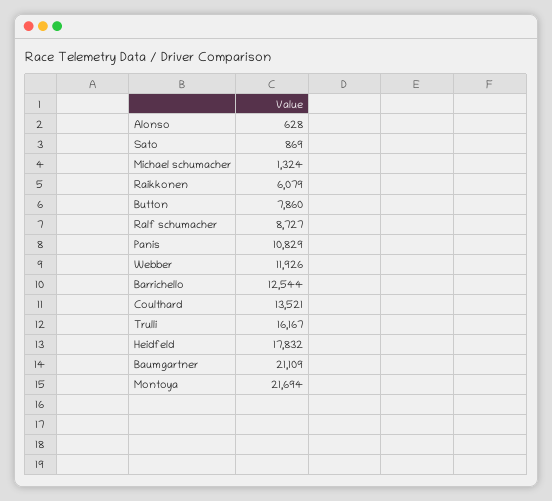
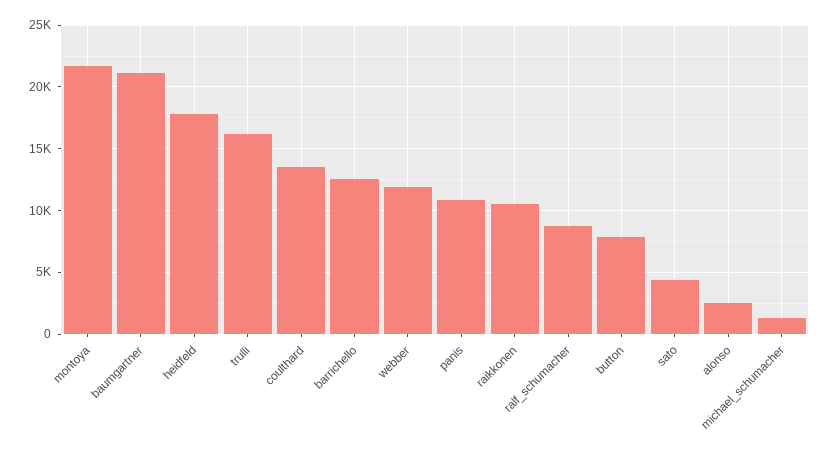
Alonso: 628 -> 2500
Sato: 869 -> 4500
Raikkonen: 6079 -> 10500

